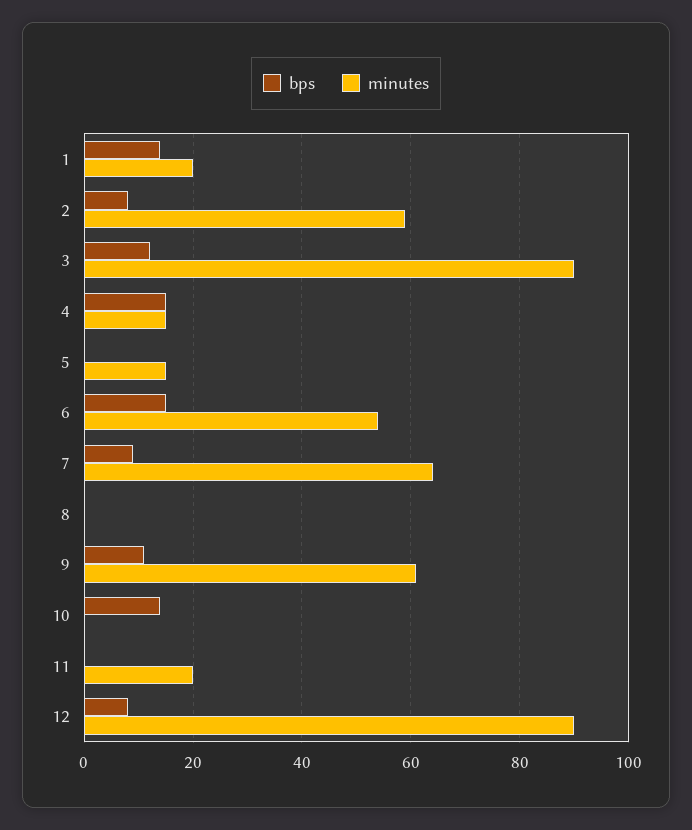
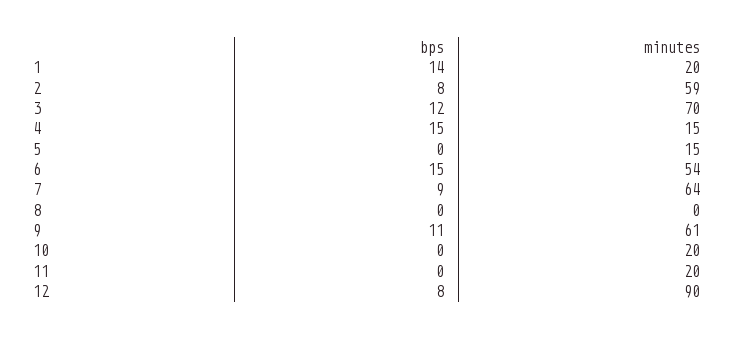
minutes, 3: 90 -> 70
bps, 10: 15 -> 0
minutes, 10: 0 -> 20

